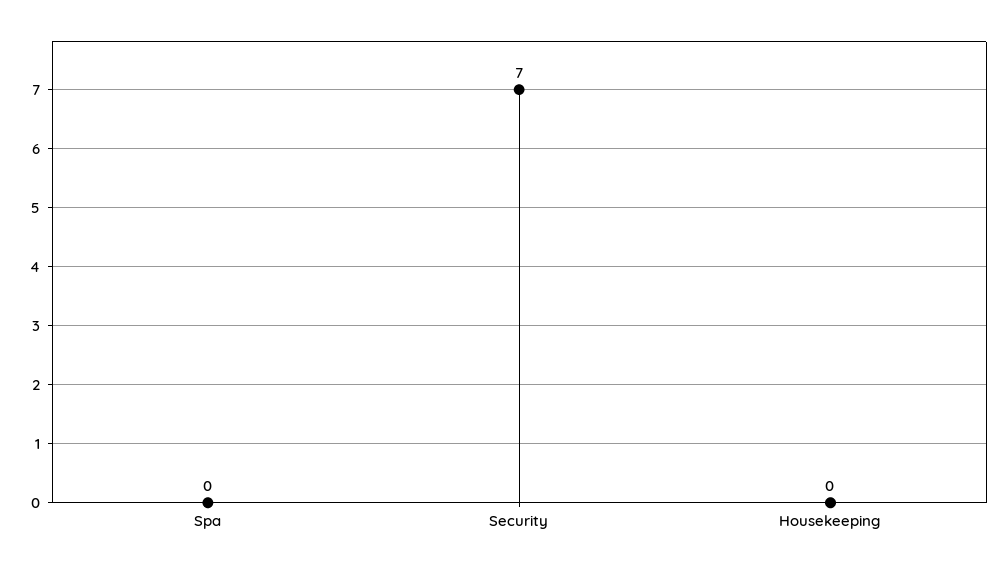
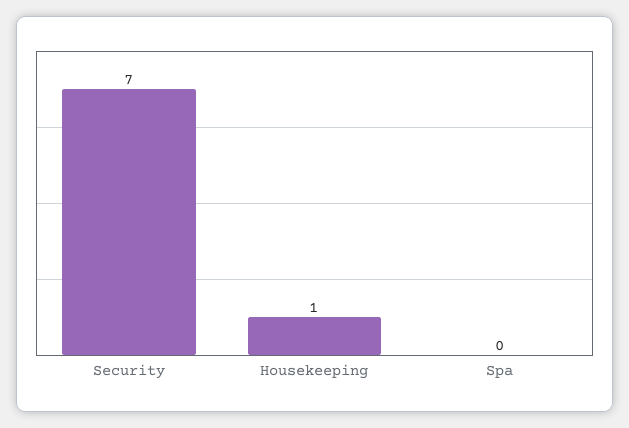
Housekeeping: 0 -> 1

